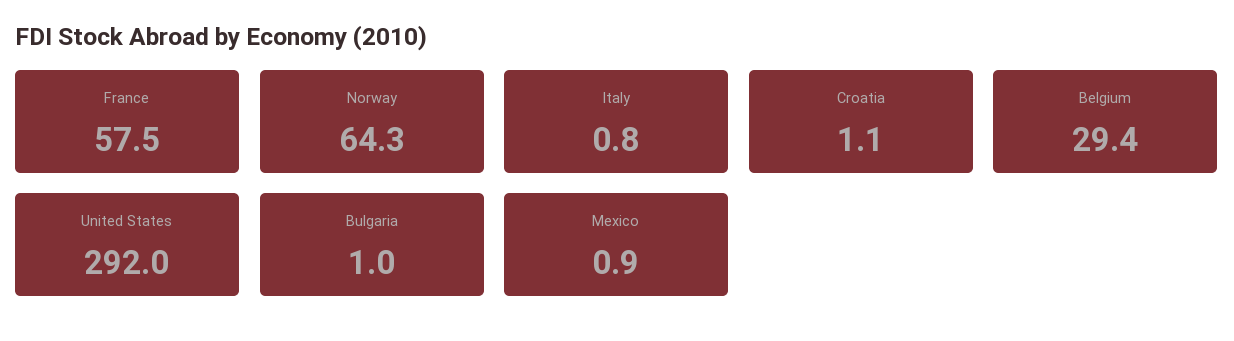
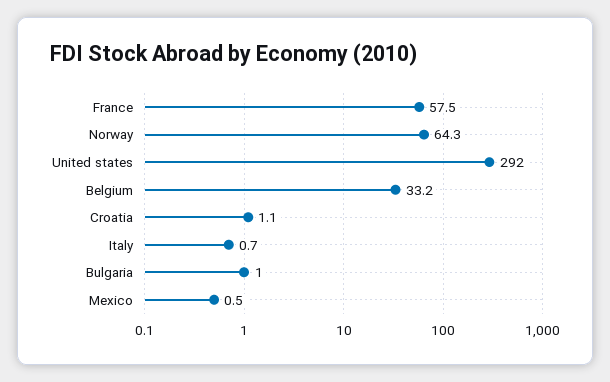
Italy: 0.8 -> 0.7
Belgium: 29.4 -> 33.2
Mexico: 0.9 -> 0.5

